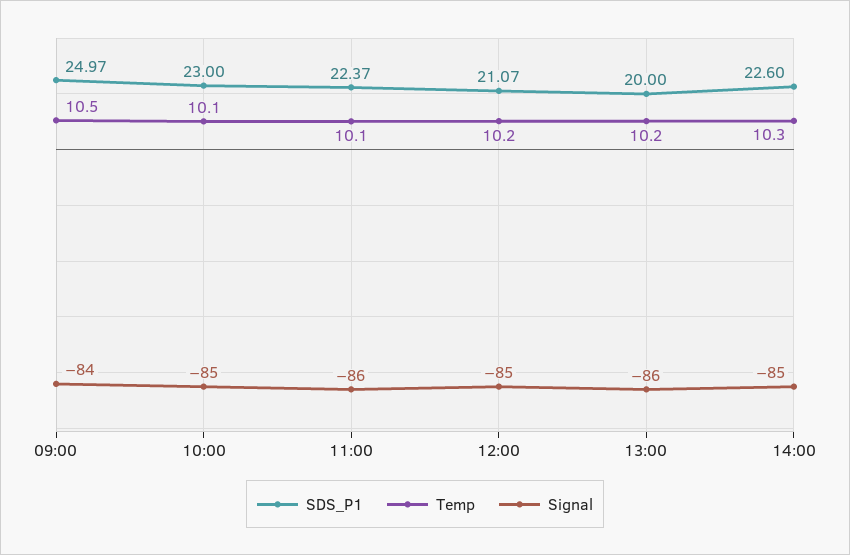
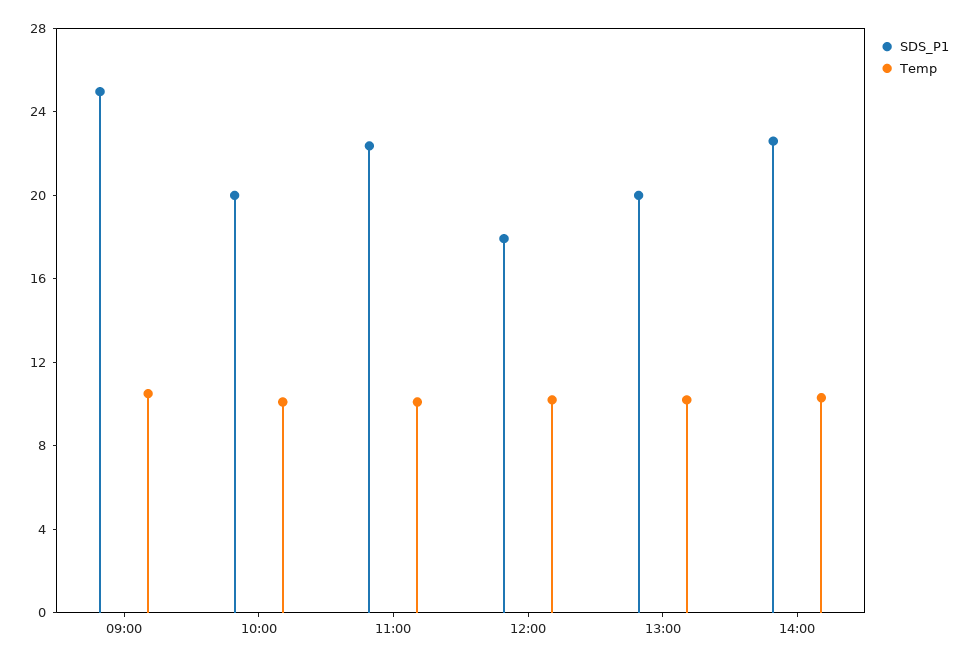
Signal, 09:00: -84 -> none
SDS_P1, 10:00: 23 -> 20
Signal, 10:00: -85 -> none
Signal, 11:00: -86 -> none
SDS_P1, 12:00: 21.07 -> 18
Signal, 12:00: -85 -> none
Signal, 13:00: -86 -> none
Signal, 14:00: -85 -> none

